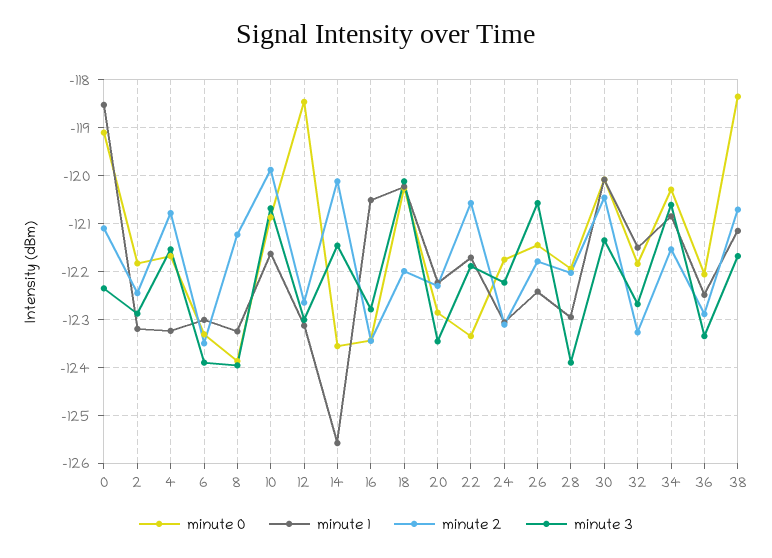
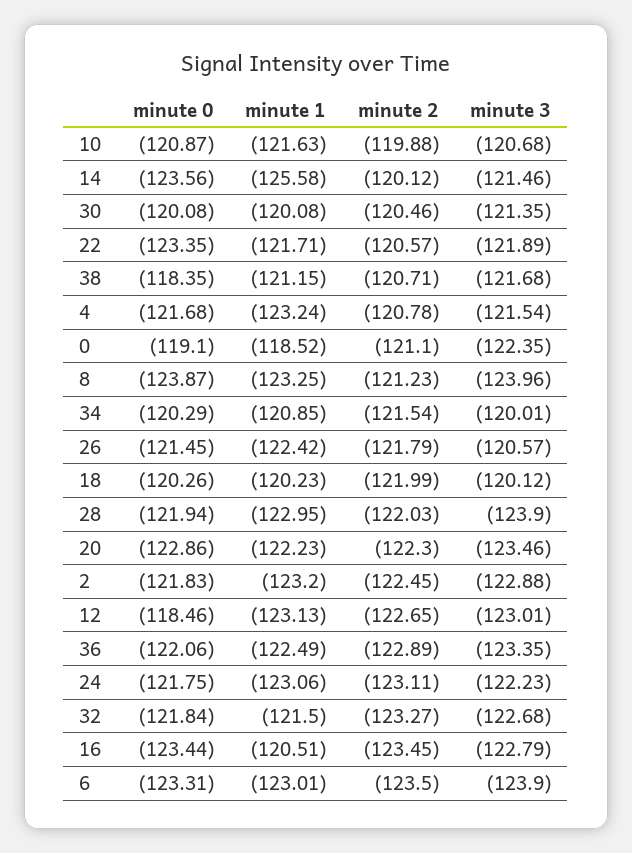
minute 3, 34: -120.6 -> -120.01

